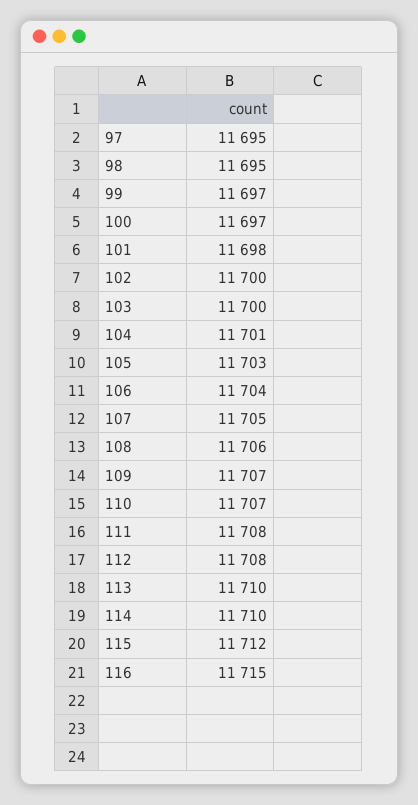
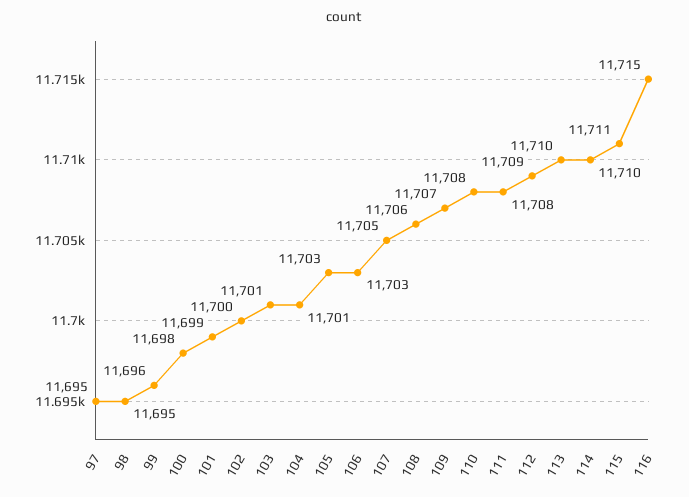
99: 11697 -> 11696
100: 11697 -> 11698
101: 11698 -> 11699
103: 11700 -> 11701
106: 11704 -> 11703
110: 11707 -> 11708
112: 11708 -> 11709
115: 11712 -> 11711

